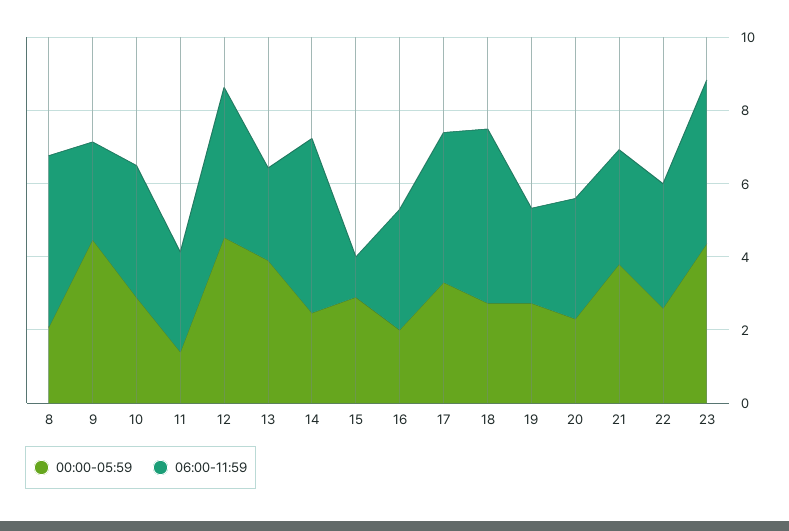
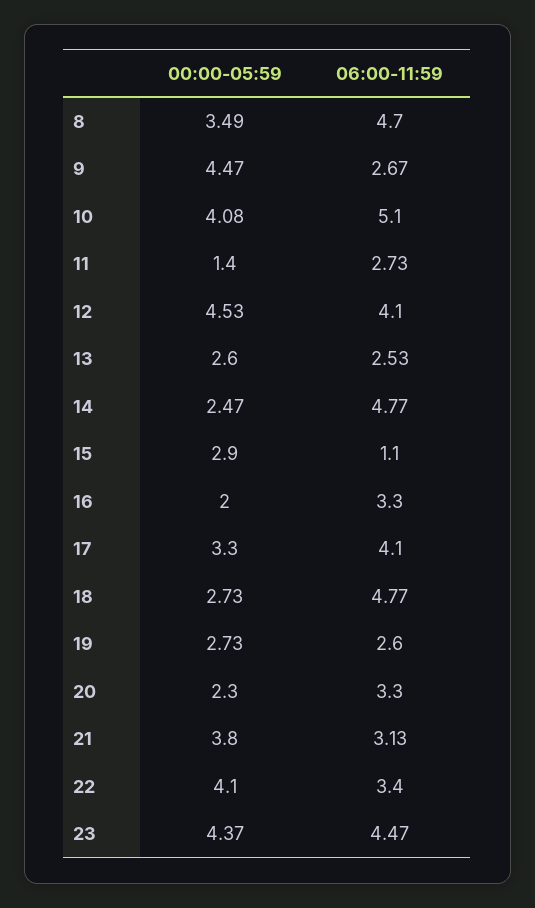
00:00-05:59, 8: 2 -> 3.49
00:00-05:59, 10: 3 -> 4.08
06:00-11:59, 10: 3.5 -> 5.1
00:00-05:59, 13: 4 -> 2.6
00:00-05:59, 22: 2.5 -> 4.1

